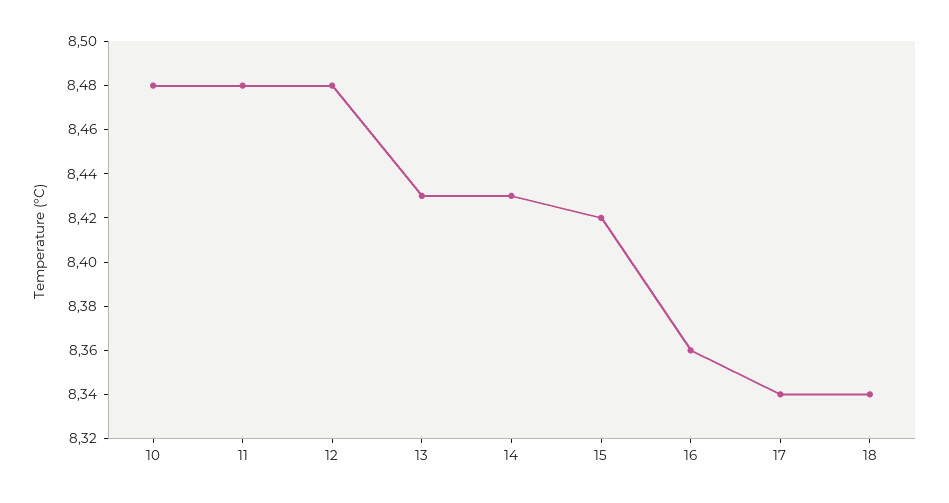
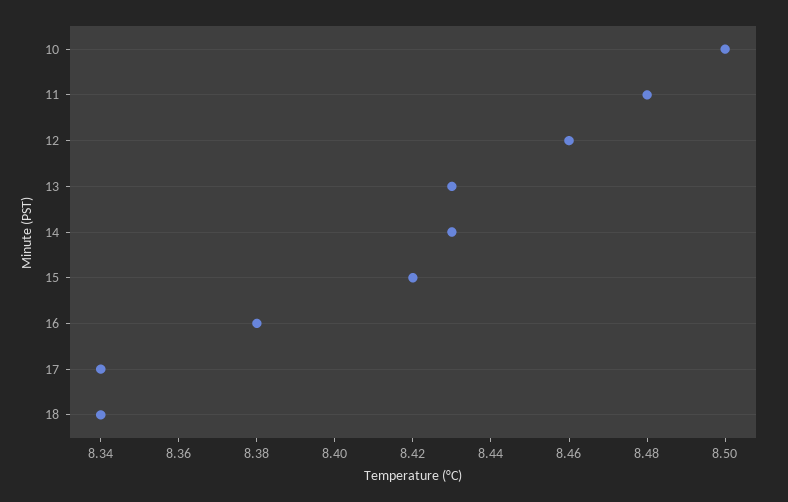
10: 8.48 -> 8.5
12: 8.48 -> 8.46
16: 8.36 -> 8.38

